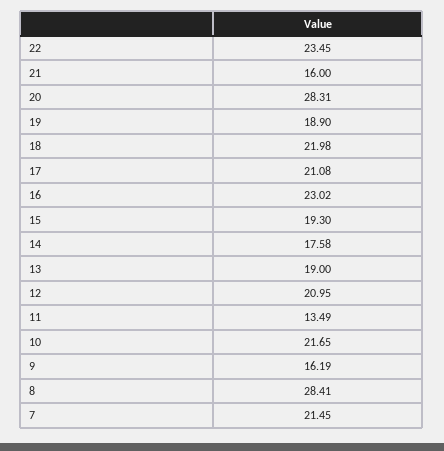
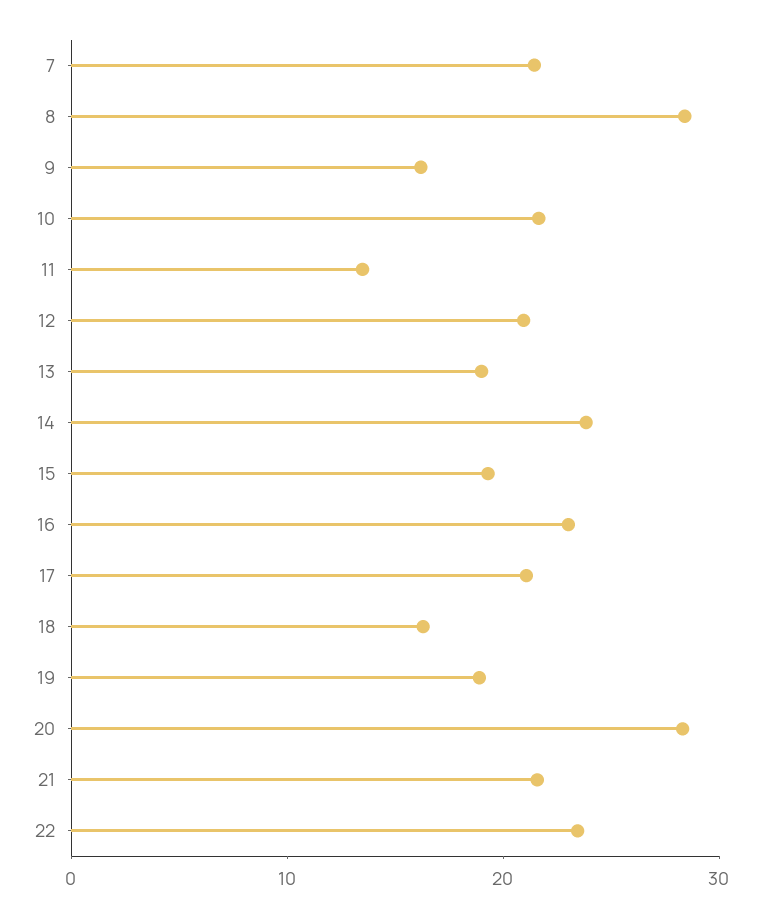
21: 16 -> 22
18: 21.98 -> 16
14: 17.58 -> 24

